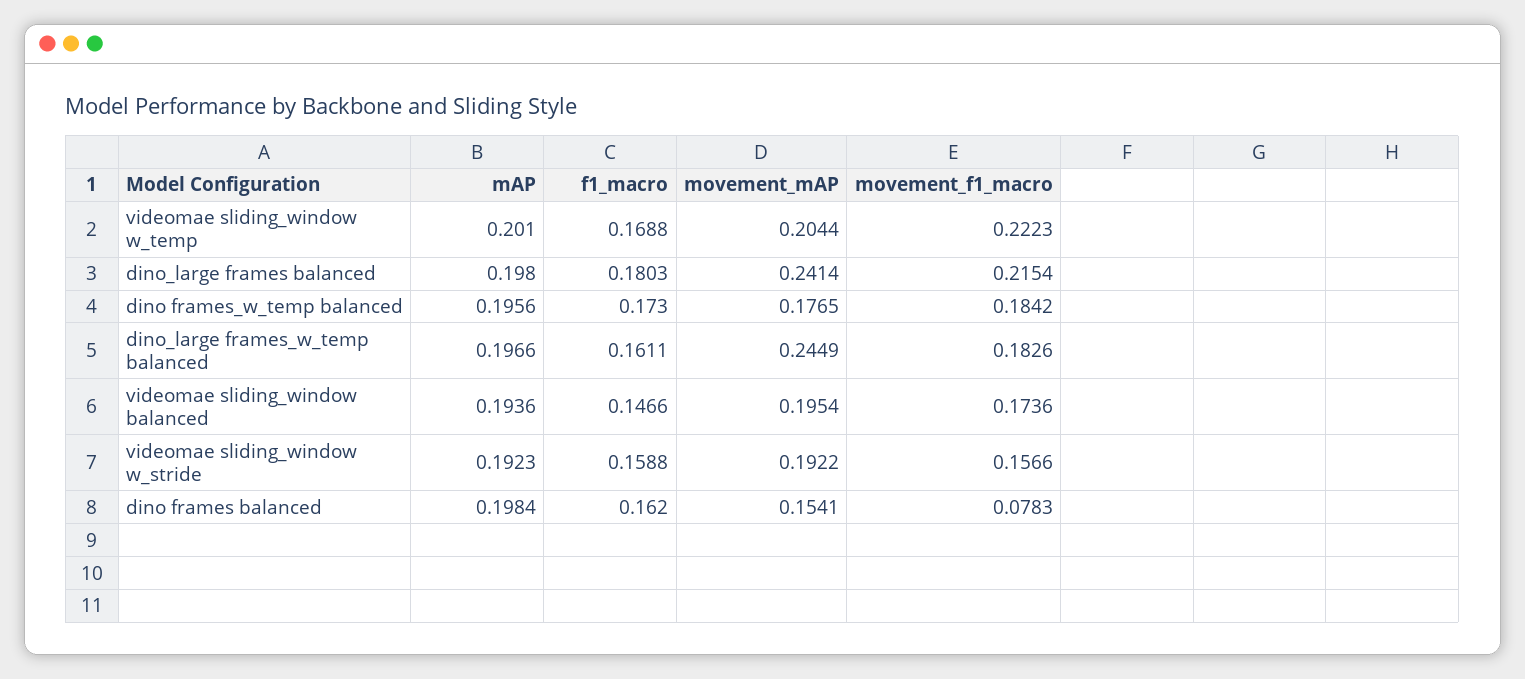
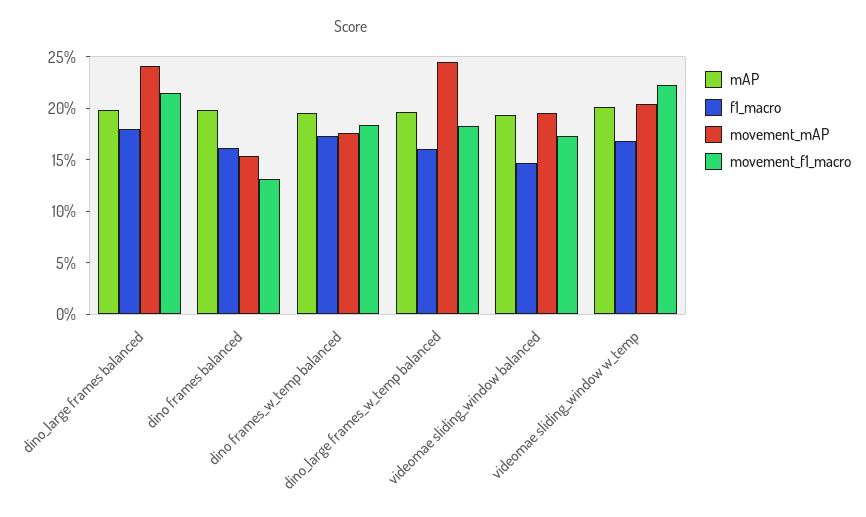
mAP, videomae sliding_window w_stride: 0.1923 -> none
f1_macro, videomae sliding_window w_stride: 0.1588 -> none
movement_mAP, videomae sliding_window w_stride: 0.1922 -> none
movement_f1_macro, videomae sliding_window w_stride: 0.1566 -> none
movement_f1_macro, dino frames balanced: 0.0783 -> 0.13

